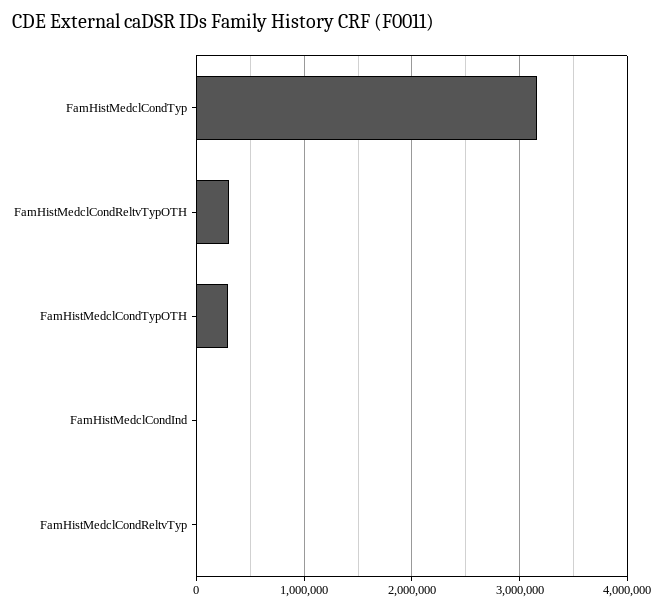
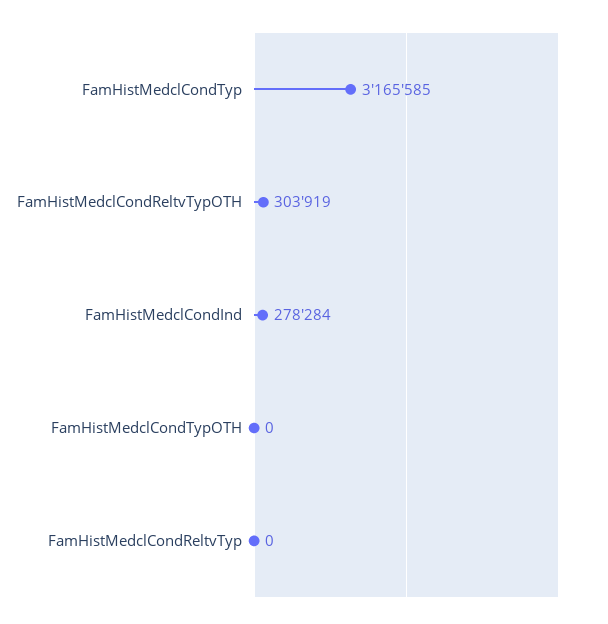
FamHistMedclCondTypOTH: 300000 -> 0
FamHistMedclCondInd: 0 -> 278284

